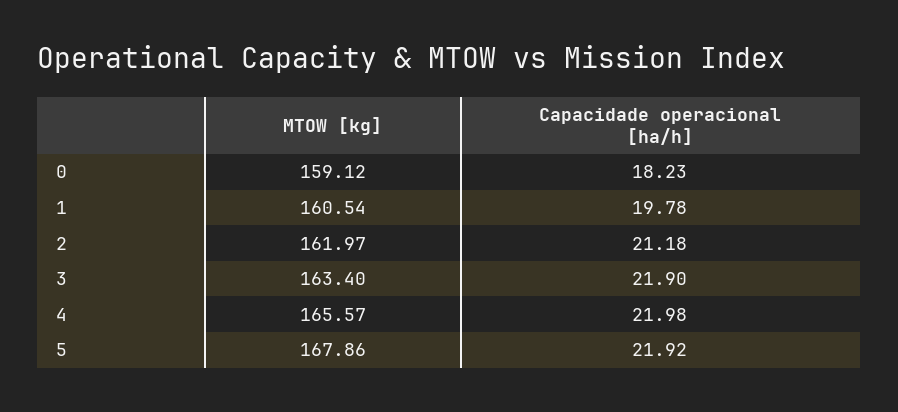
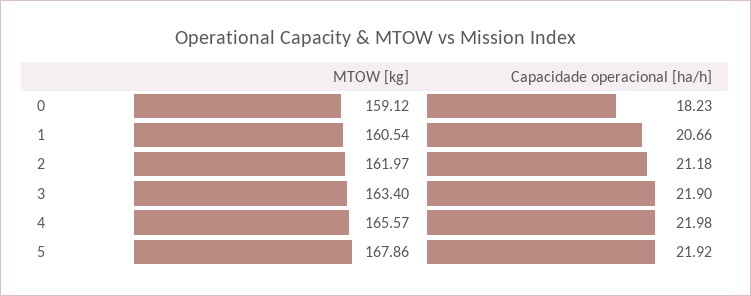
Capacidade operacional [ha/h], 1: 19.78 -> 20.66

